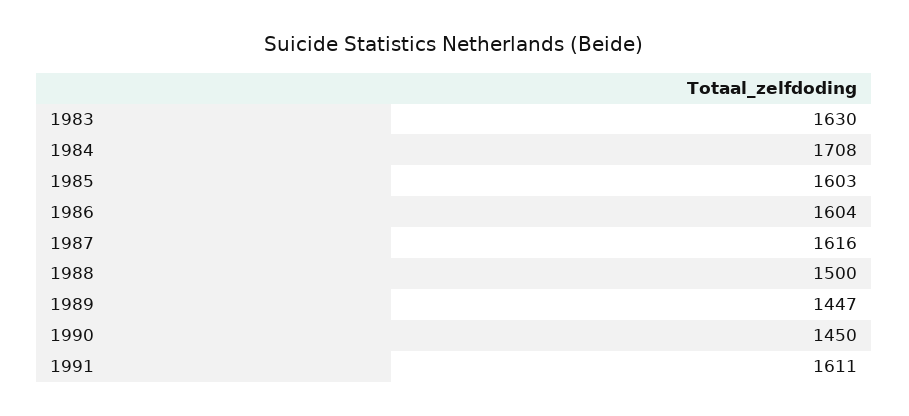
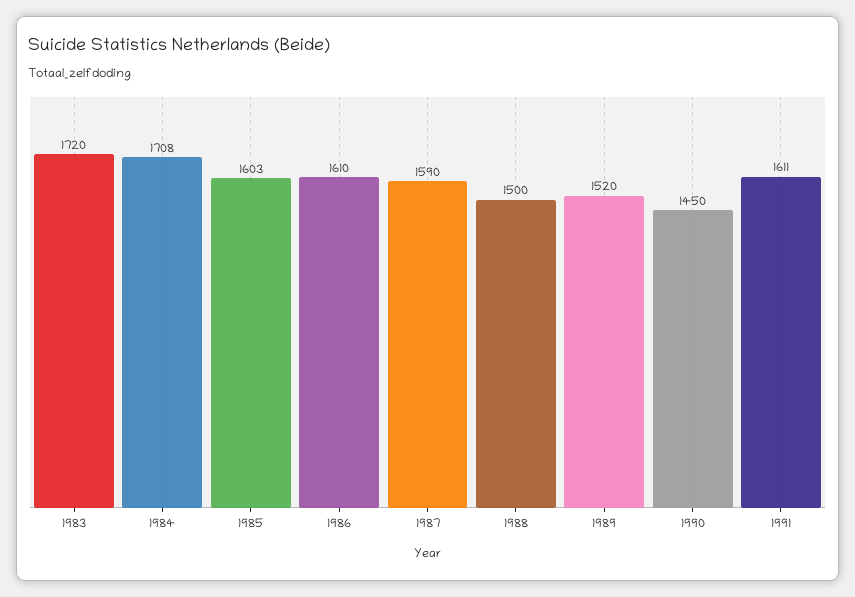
1983: 1630 -> 1720
1986: 1604 -> 1610
1987: 1616 -> 1590
1989: 1447 -> 1520

